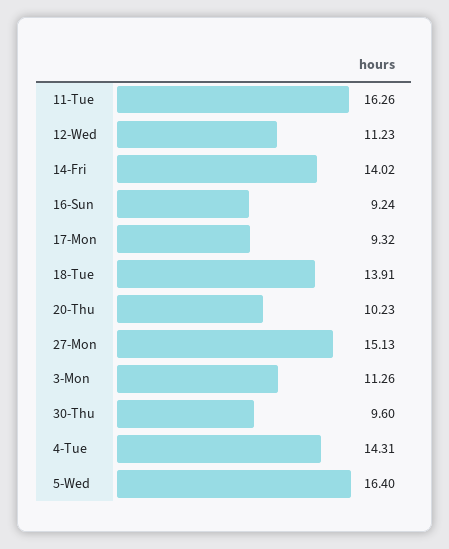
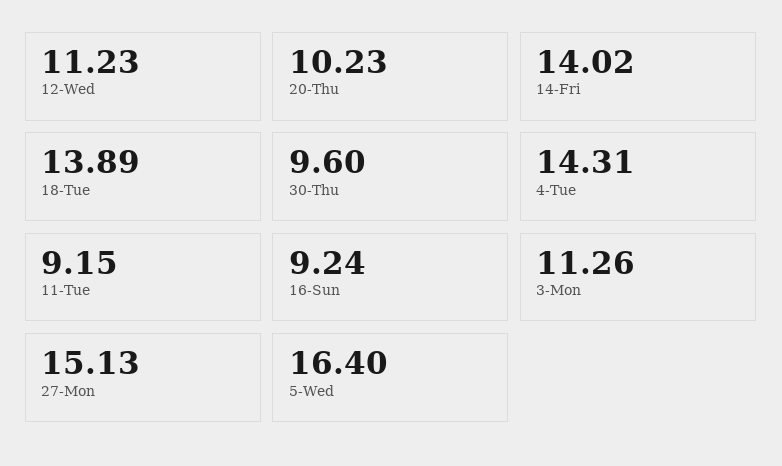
11-Tue: 16.26 -> 9.15
17-Mon: 9.32 -> none
18-Tue: 13.91 -> 13.89

